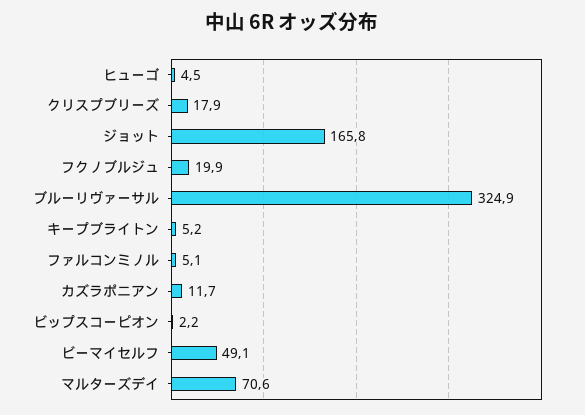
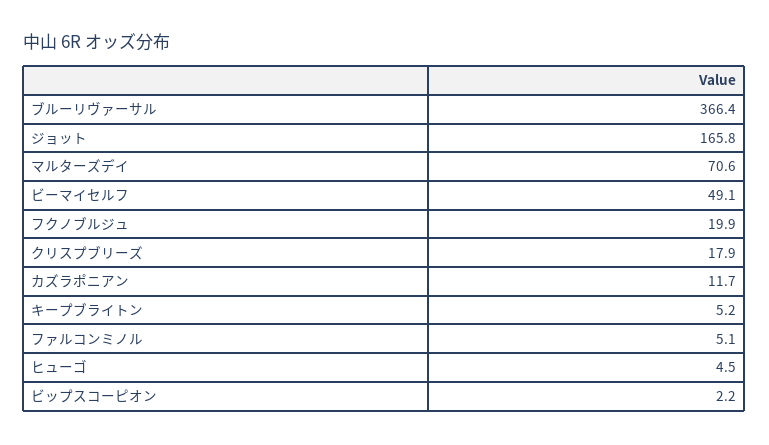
ブルーリヴァーサル: 324.9 -> 366.4

